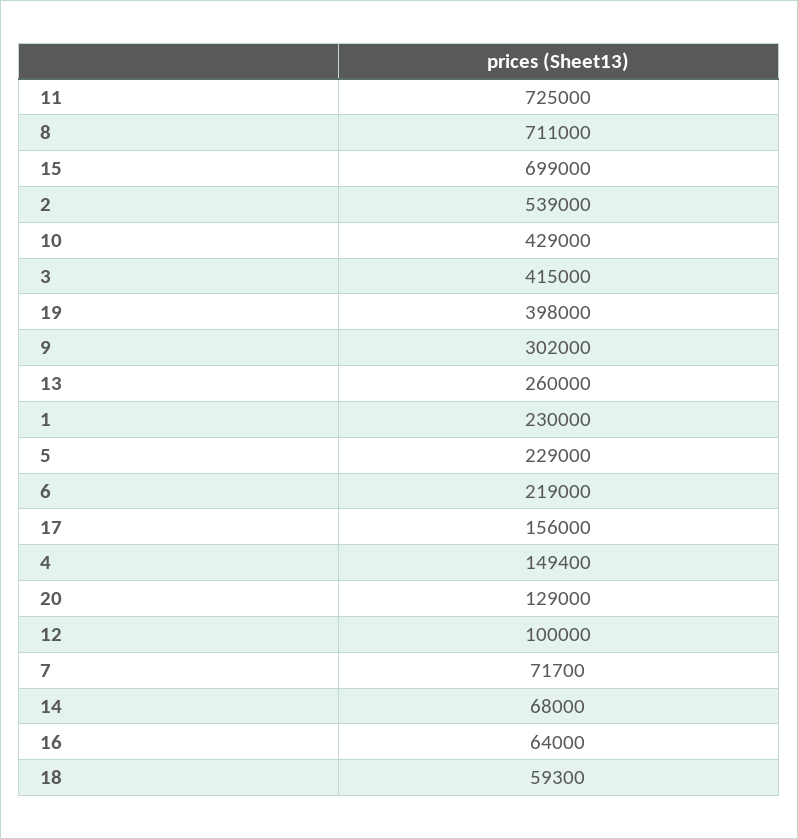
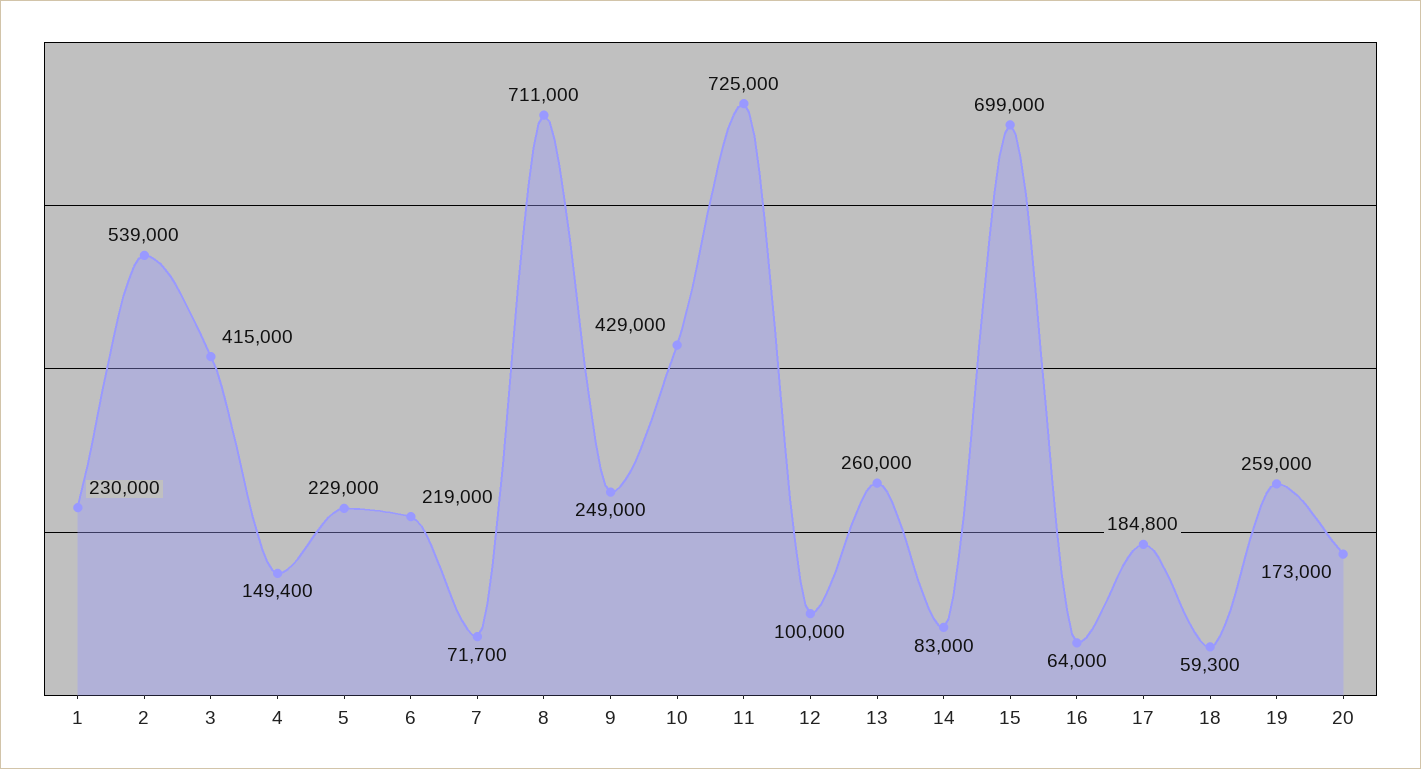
19: 398000 -> 259000
9: 302000 -> 249000
17: 156000 -> 184800
20: 129000 -> 173000
14: 68000 -> 83000

